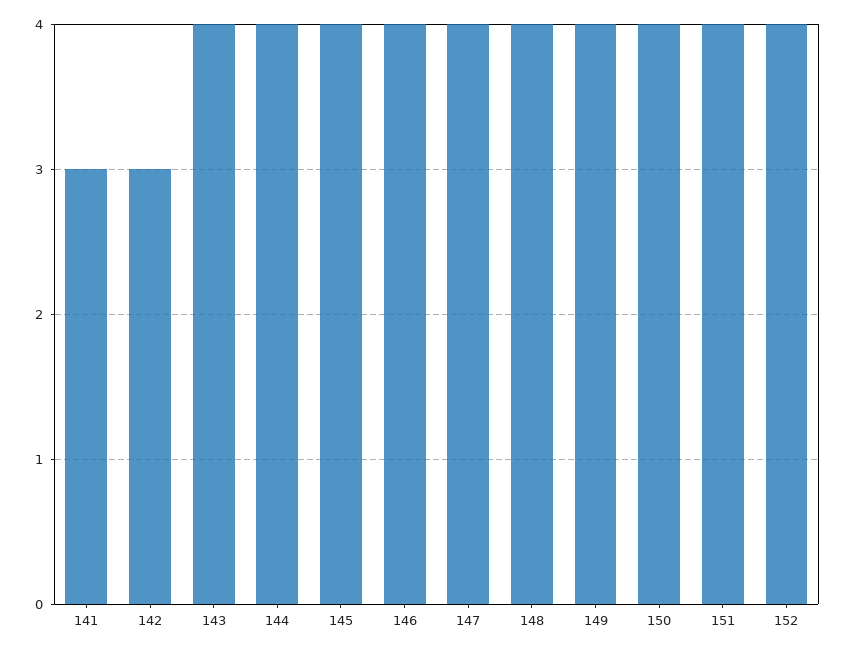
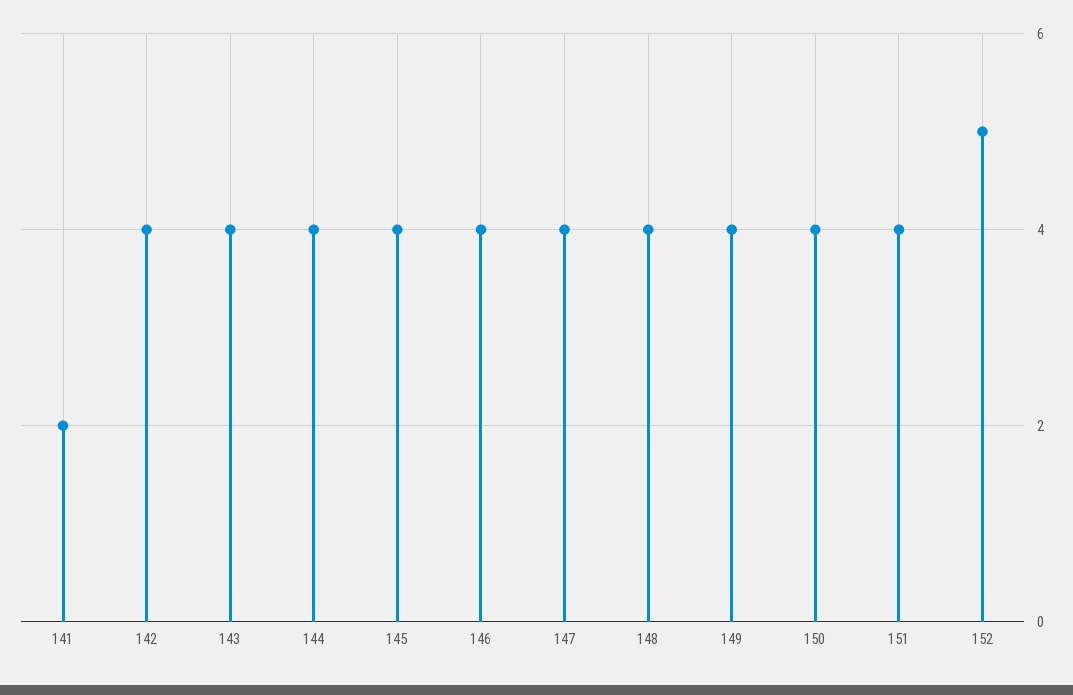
141: 3 -> 2
142: 3 -> 4
152: 4 -> 5

